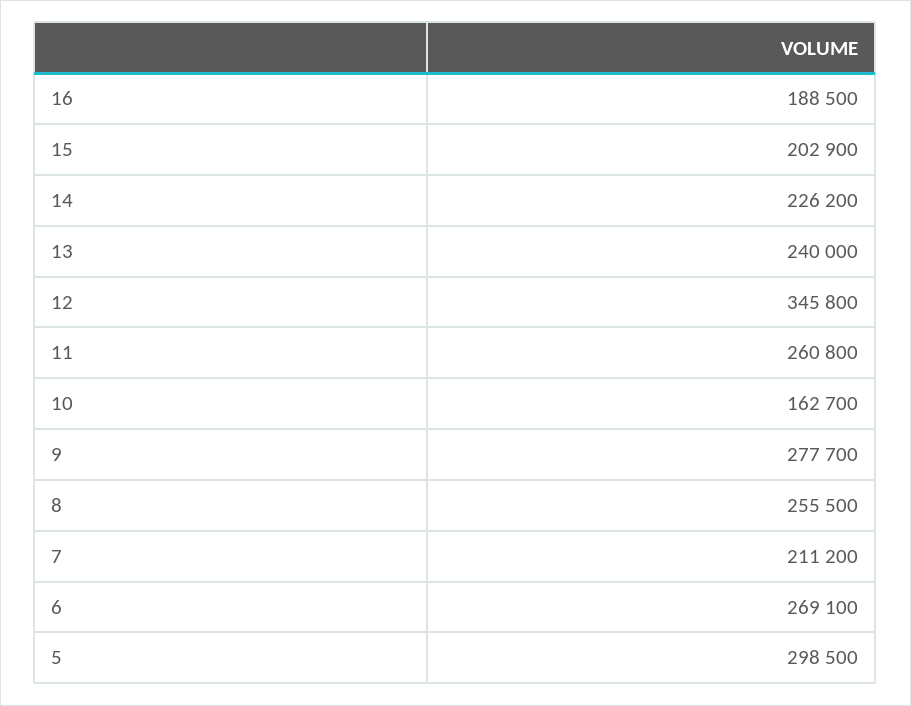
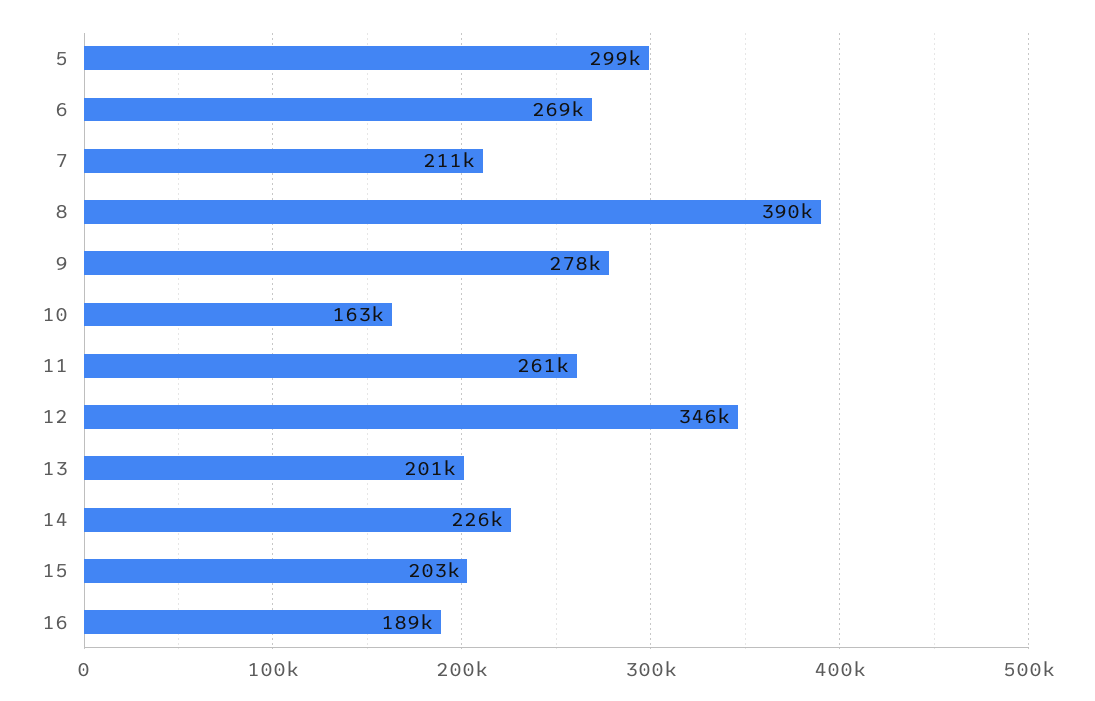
13: 240000 -> 201000
8: 255500 -> 390000

